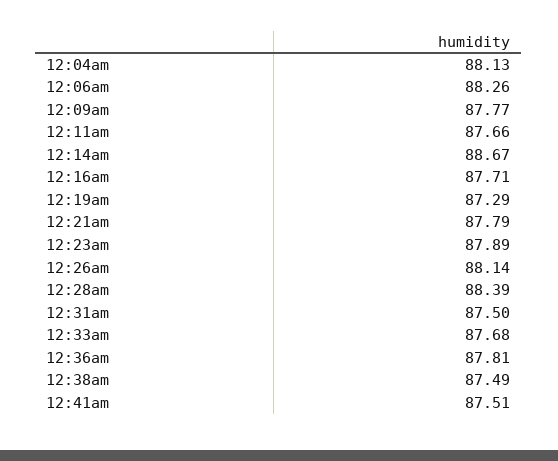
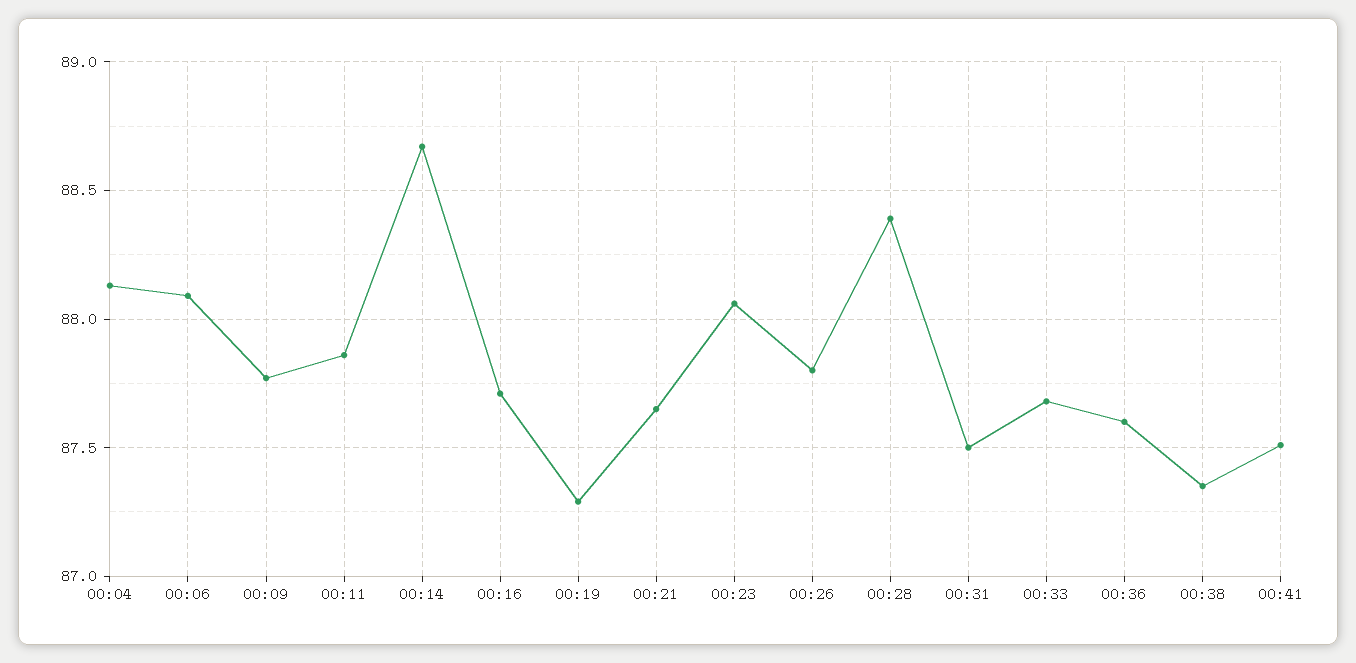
12:06am: 88.26 -> 88.1
12:11am: 87.66 -> 87.85
12:21am: 87.79 -> 87.65
12:23am: 87.89 -> 88.05
12:26am: 88.14 -> 87.8
12:36am: 87.81 -> 87.6
12:38am: 87.49 -> 87.35

